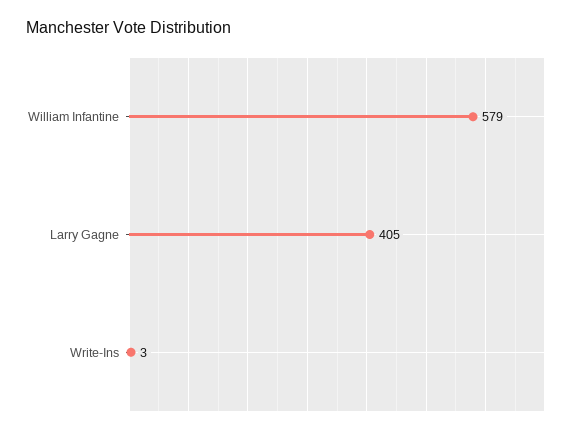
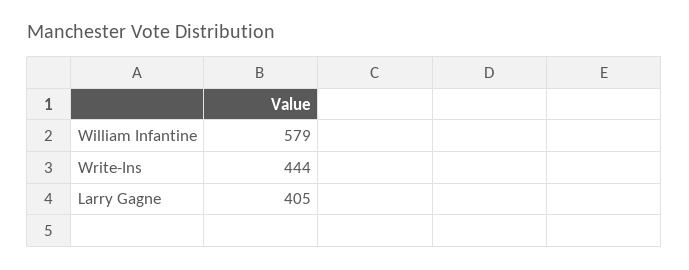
Write-Ins: 3 -> 444

